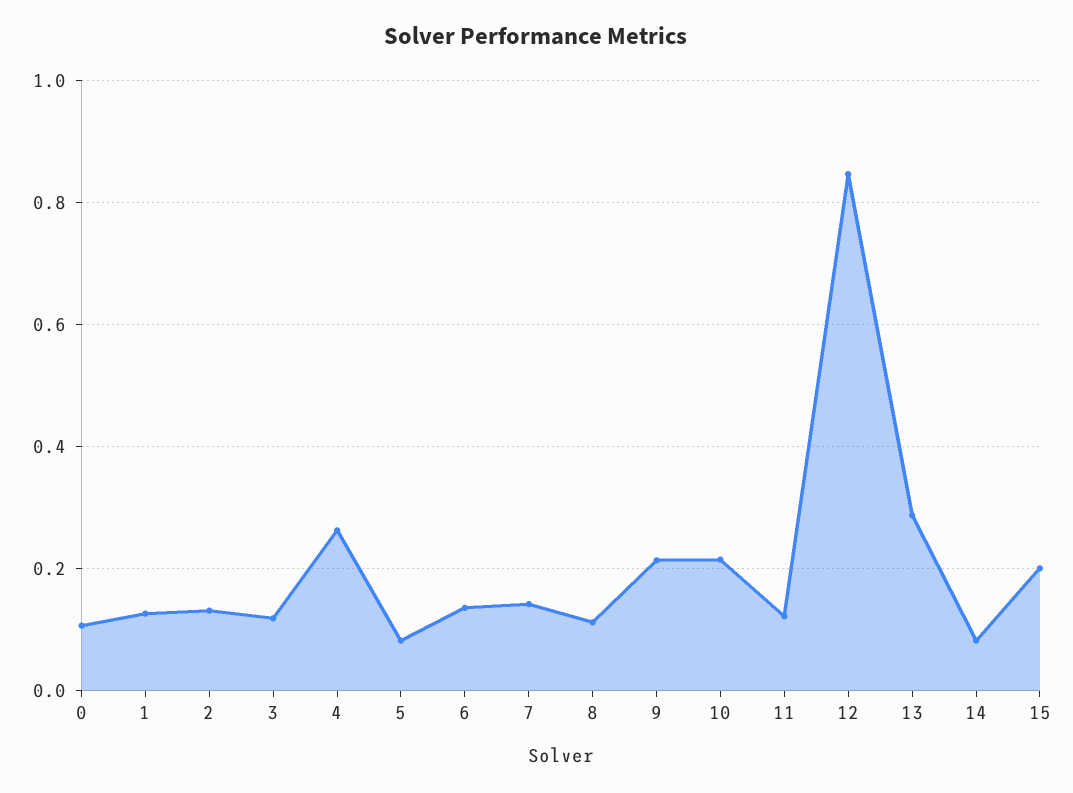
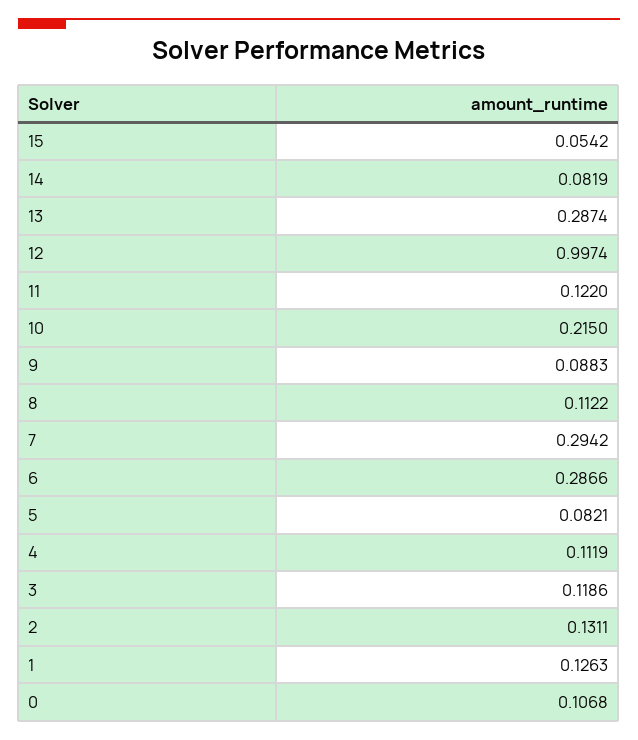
4: 0.26 -> 0.1119
6: 0.14 -> 0.2866
7: 0.14 -> 0.2942
9: 0.22 -> 0.0883
12: 0.84 -> 0.9974
15: 0.2 -> 0.0542

